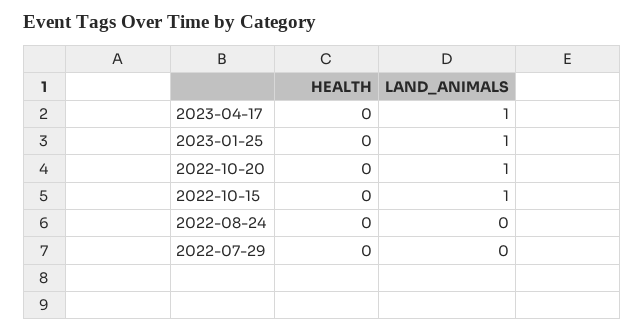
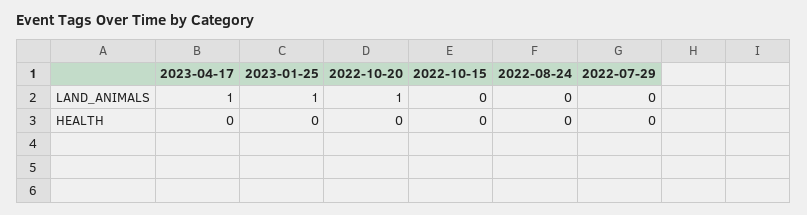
LAND_ANIMALS, 2022-10-15: 1 -> 0

